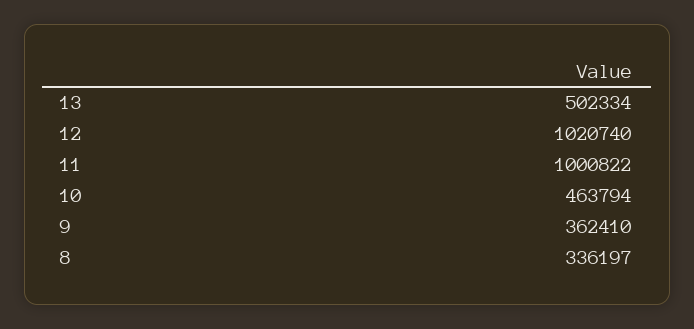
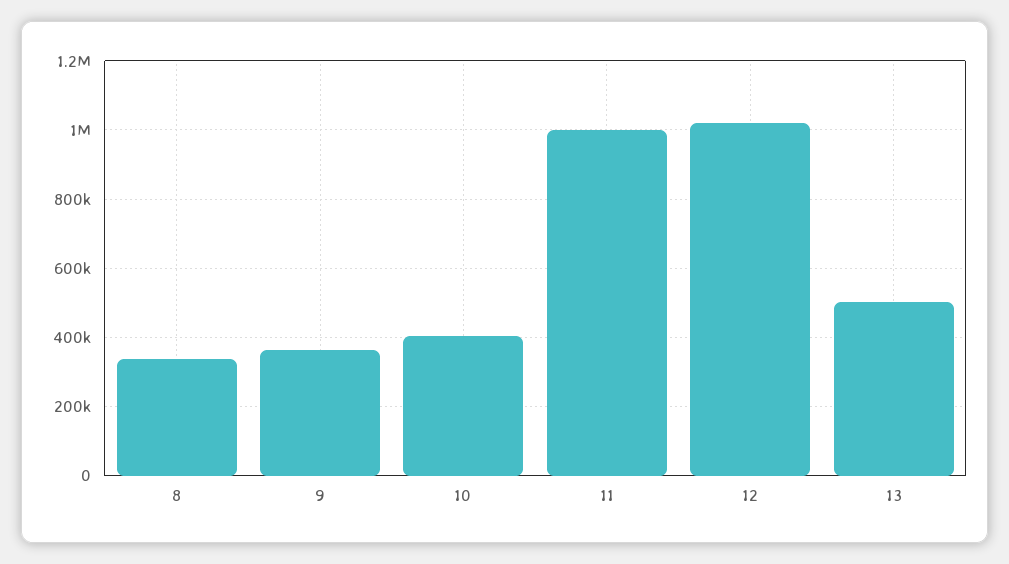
10: 463794 -> 400000

